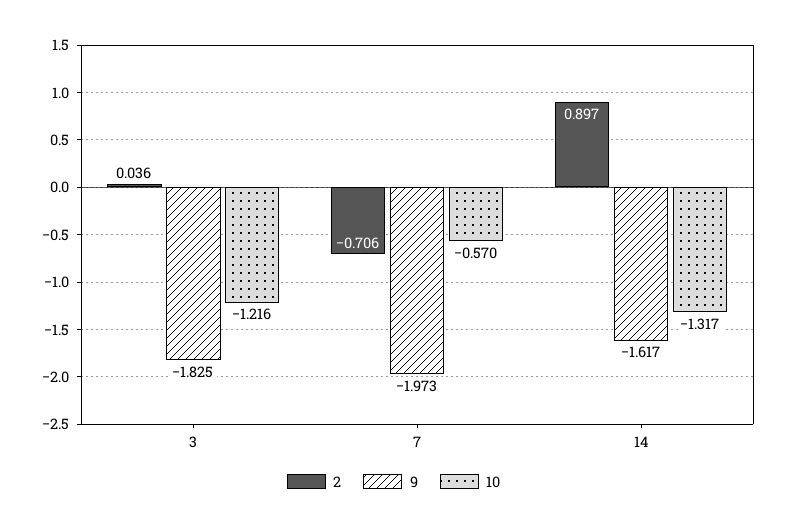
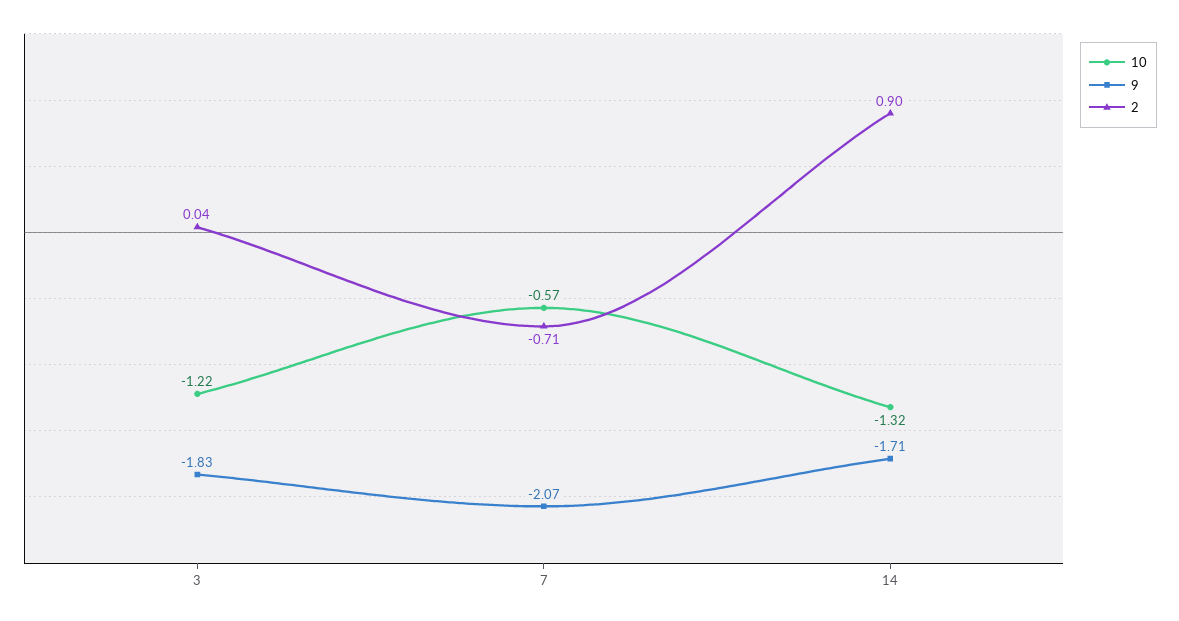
9, 7: -1.973 -> -2.07
9, 14: -1.617 -> -1.71

